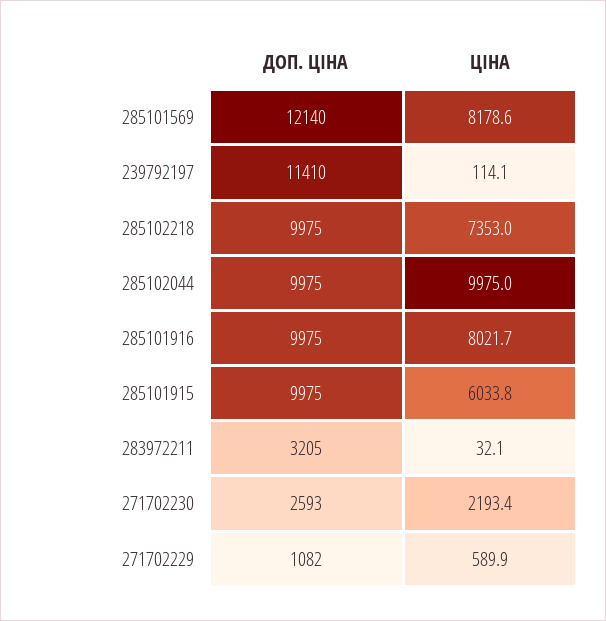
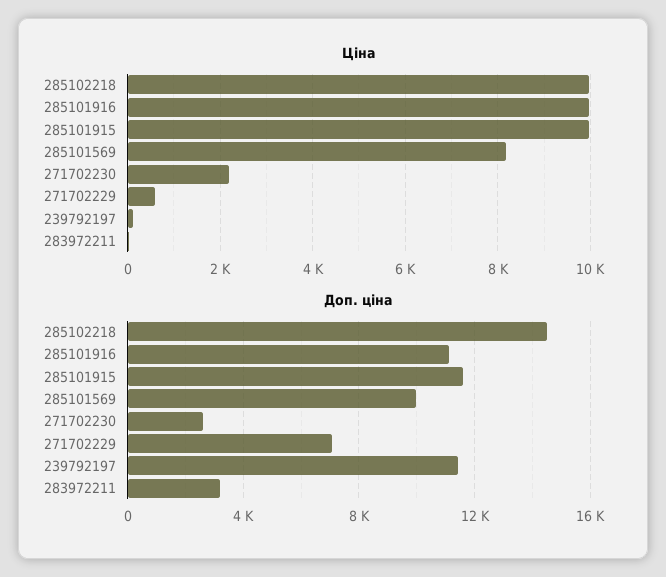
ДОП. ЦІНА, 285101569: 12140 -> 10000
ДОП. ЦІНА, 285102218: 9975 -> 14500
ЦІНА, 285102218: 7353 -> 10000
ДОП. ЦІНА, 285102044: 9975 -> none
ЦІНА, 285102044: 9975 -> none
ДОП. ЦІНА, 285101916: 9975 -> 11000
ЦІНА, 285101916: 8021.7 -> 10000
ДОП. ЦІНА, 285101915: 9975 -> 11500
ЦІНА, 285101915: 6033.8 -> 10000
ДОП. ЦІНА, 271702229: 1082 -> 7000

